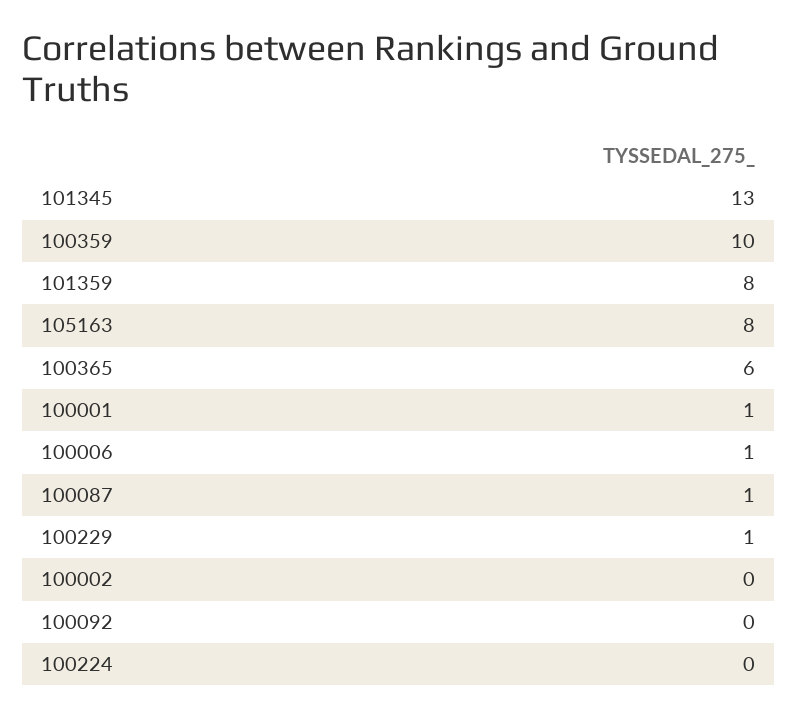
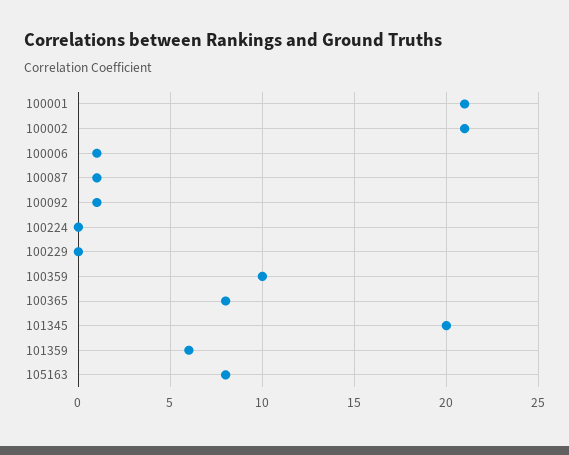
101345: 13 -> 20
101359: 8 -> 6
100365: 6 -> 8
100001: 1 -> 21
100229: 1 -> 0
100002: 0 -> 21
100092: 0 -> 1

